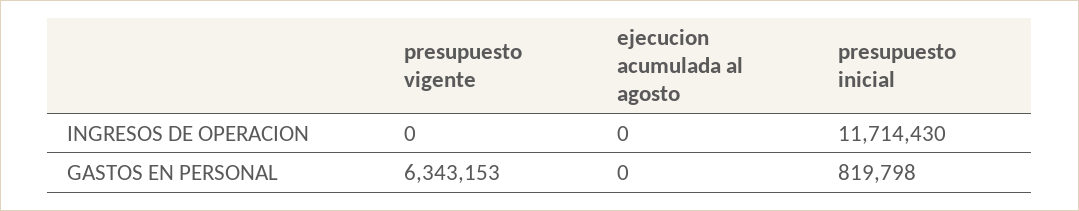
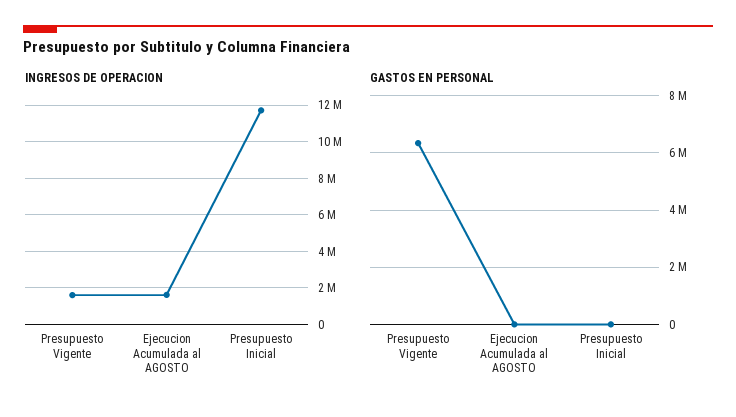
INGRESOS DE OPERACION, presupuesto vigente: 0 -> 1500000
INGRESOS DE OPERACION, ejecucion acumulada al agosto: 0 -> 1500000
GASTOS EN PERSONAL, presupuesto inicial: 819798 -> 0

